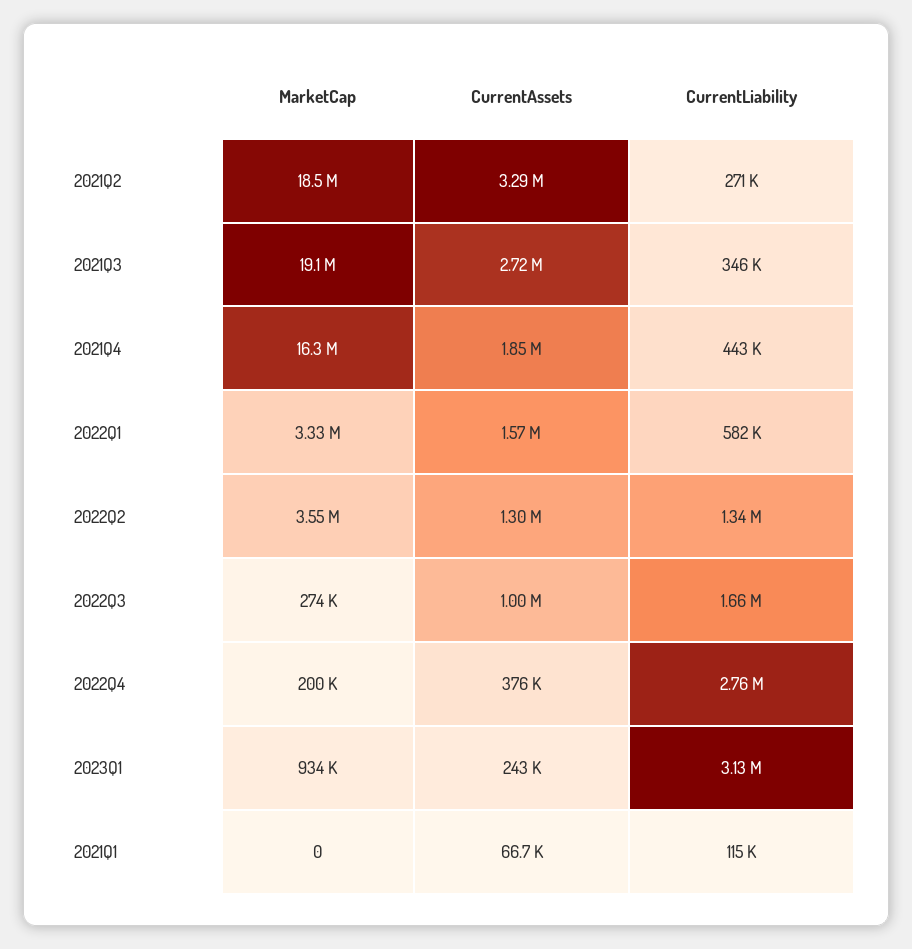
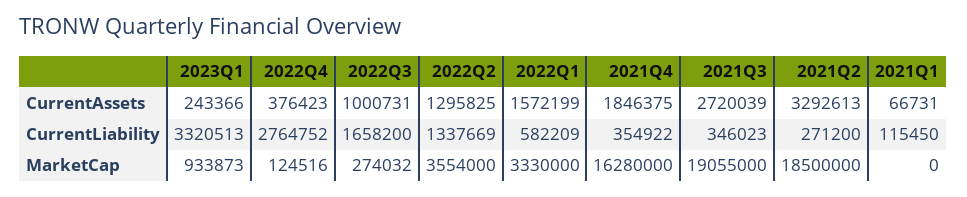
CurrentLiability, 2021Q4: 443000 -> 354922
MarketCap, 2022Q4: 200000 -> 124516
CurrentLiability, 2023Q1: 3130000 -> 3320513

